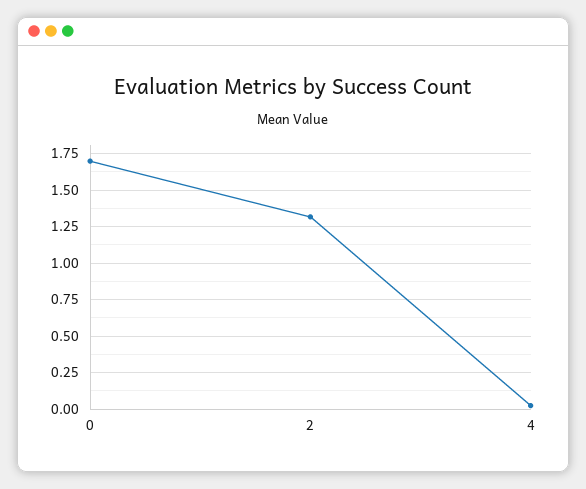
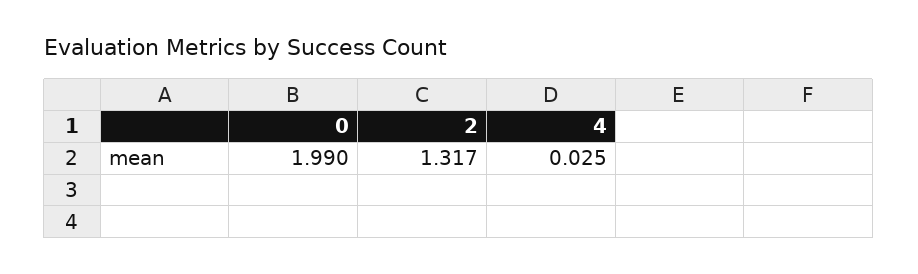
0: 1.7 -> 1.99

